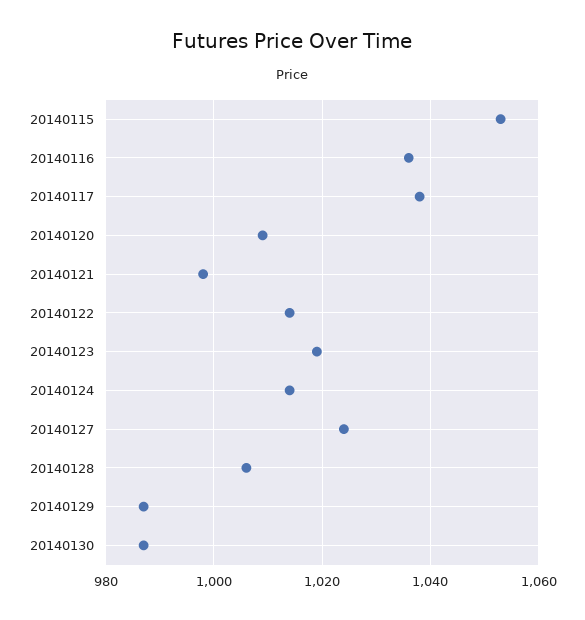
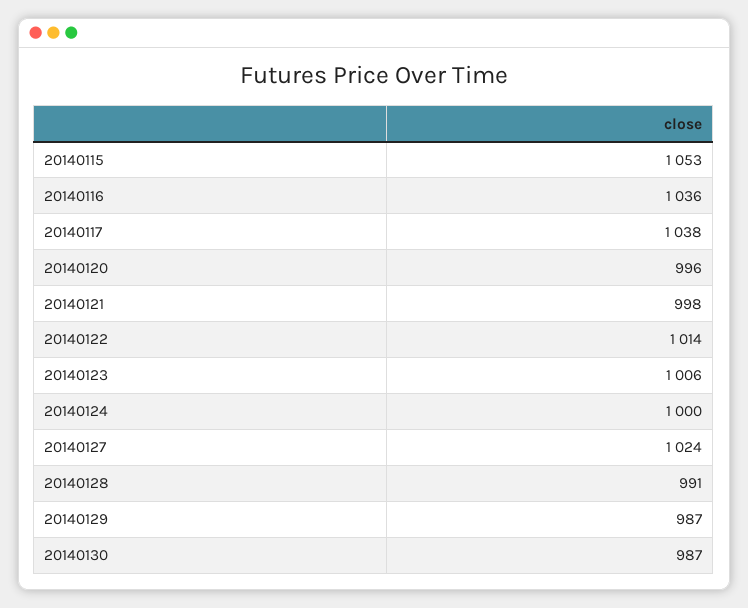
20140120: 1010 -> 996
20140123: 1020 -> 1006
20140124: 1015 -> 1000
20140128: 1005 -> 991

